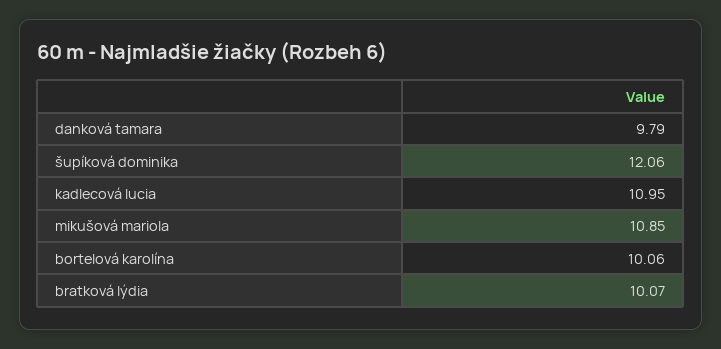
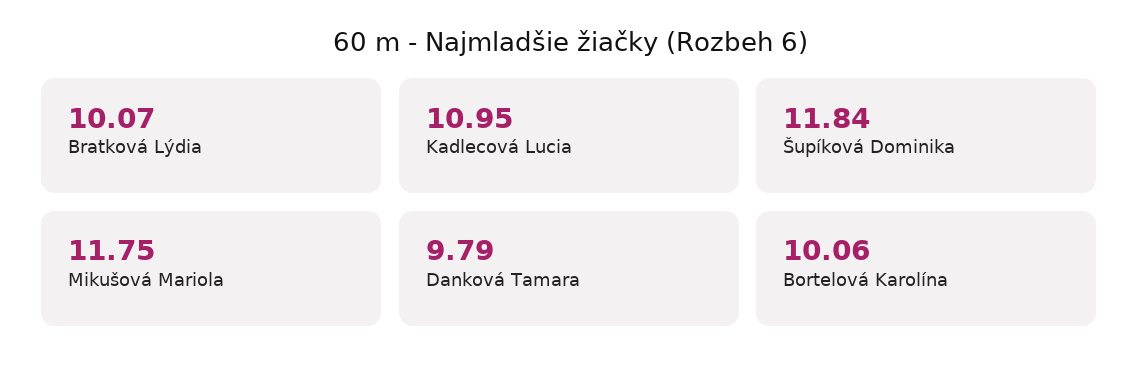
šupíková dominika: 12.06 -> 11.84
mikušová mariola: 10.85 -> 11.75

